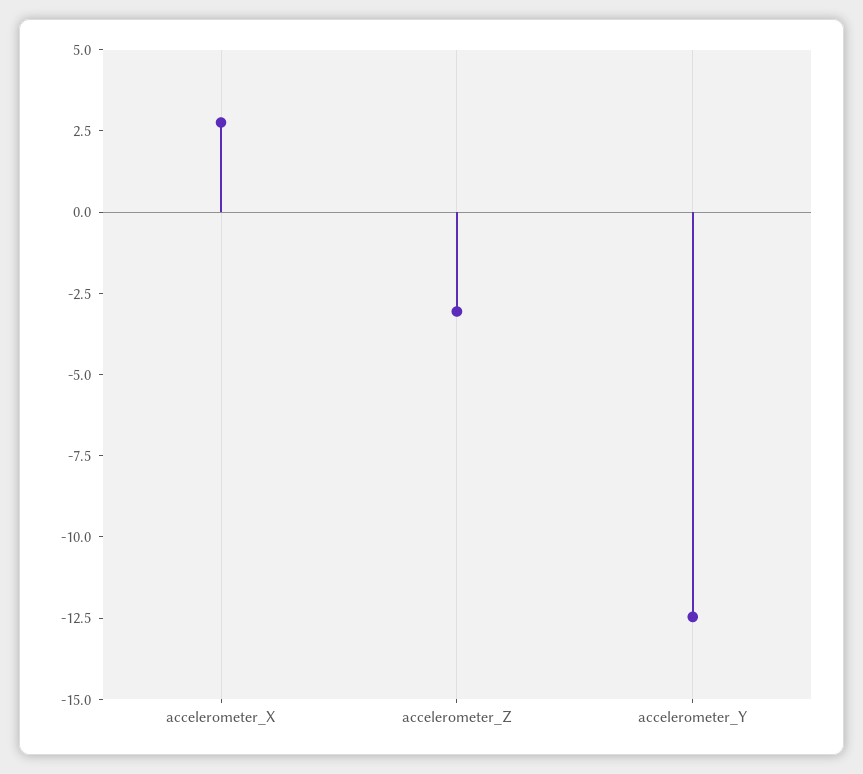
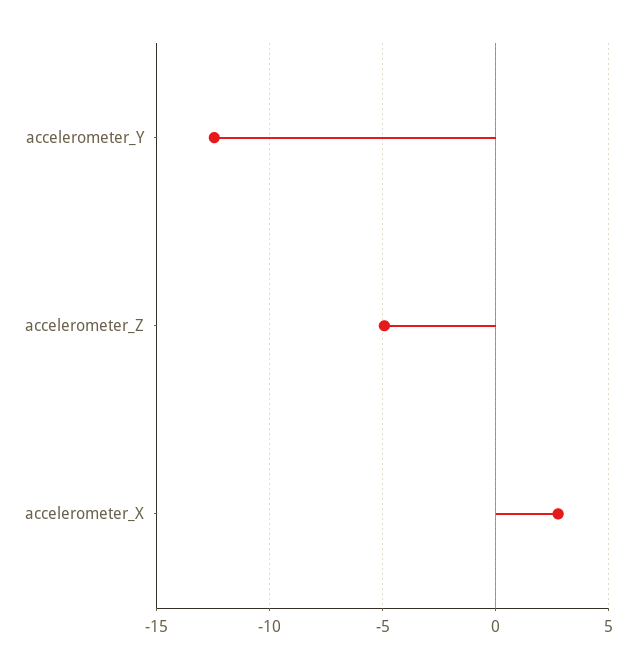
accelerometer_Z: -3 -> -5

